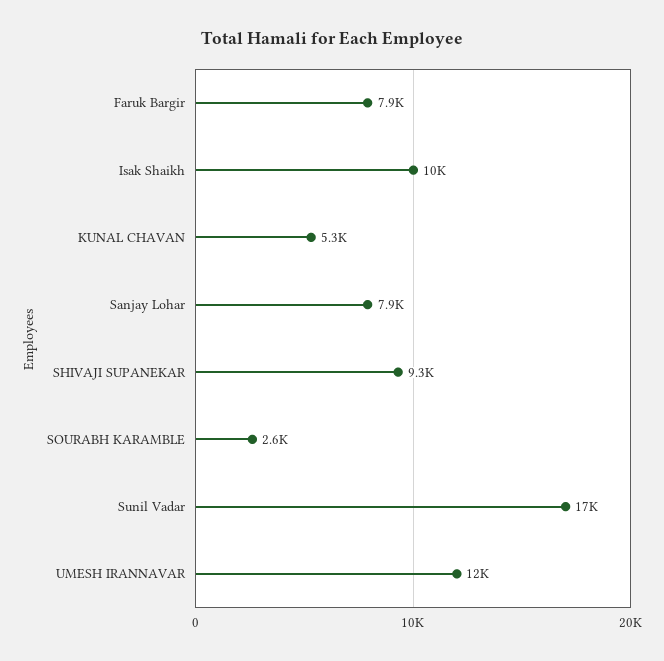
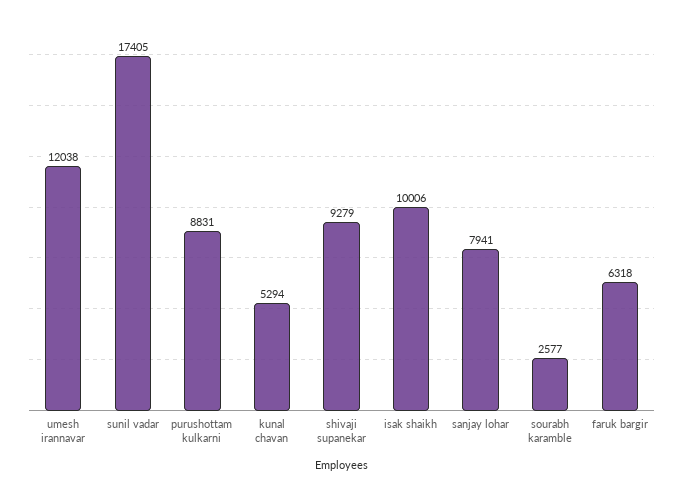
Faruk Bargir: 7900 -> 6318
purushottam kulkarni: none -> 8831

